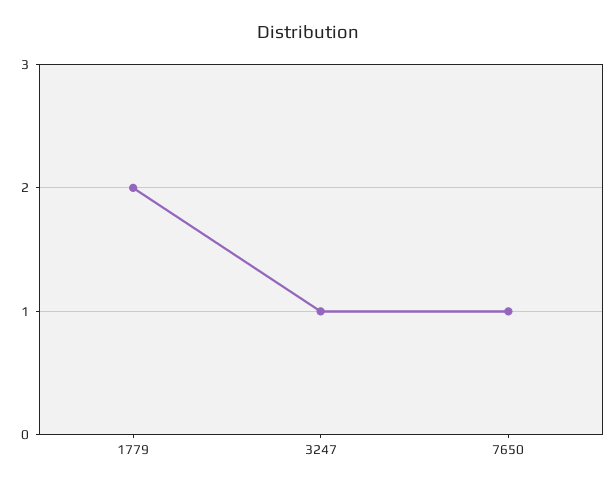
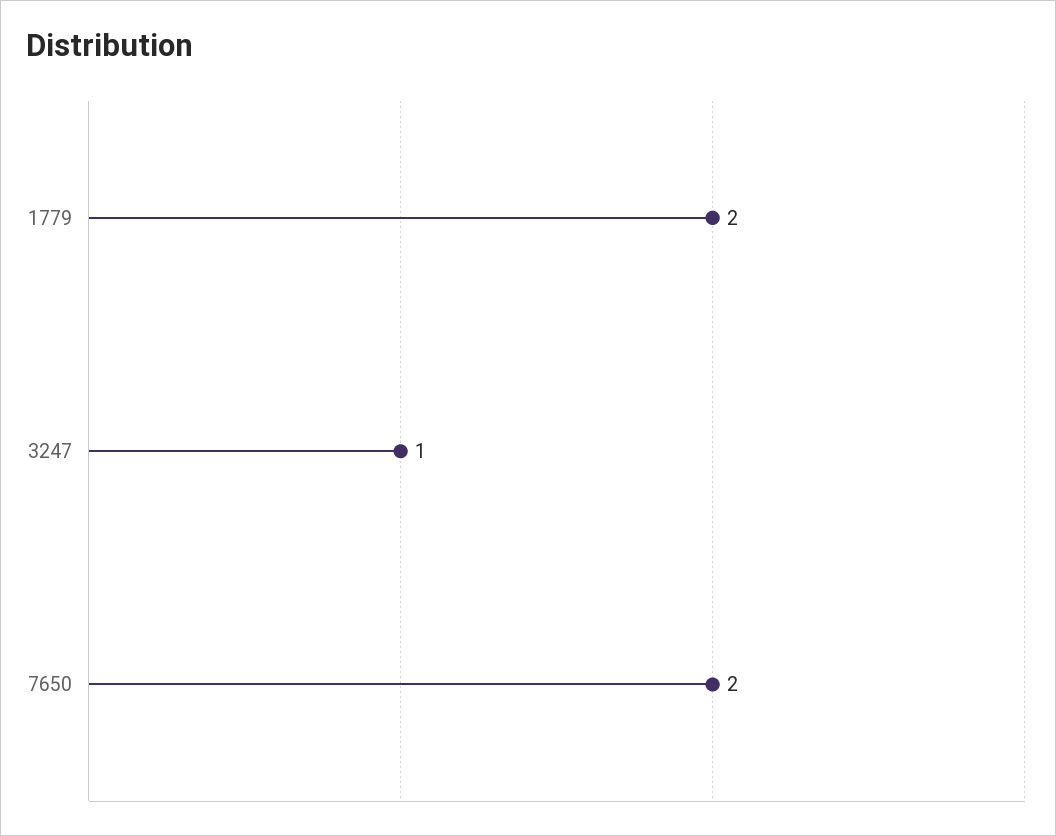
7650: 1 -> 2

